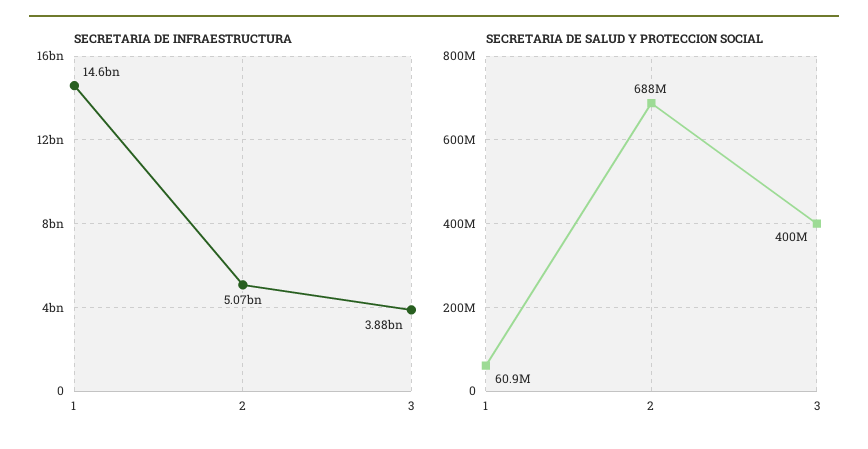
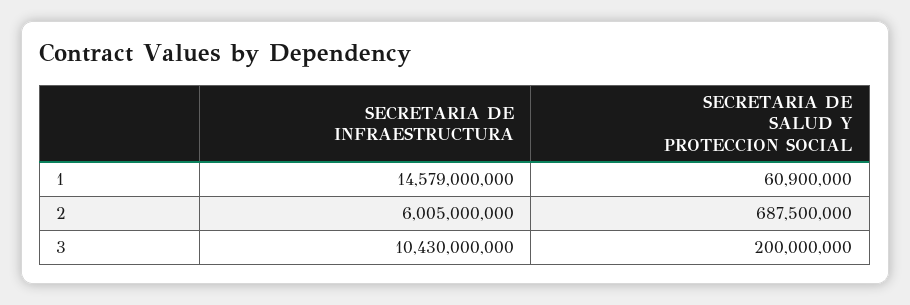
SECRETARIA DE INFRAESTRUCTURA, 2: 5070000000 -> 6005000000
SECRETARIA DE INFRAESTRUCTURA, 3: 3880000000 -> 10430000000
SECRETARIA DE SALUD Y PROTECCION SOCIAL, 3: 400000000 -> 200000000

